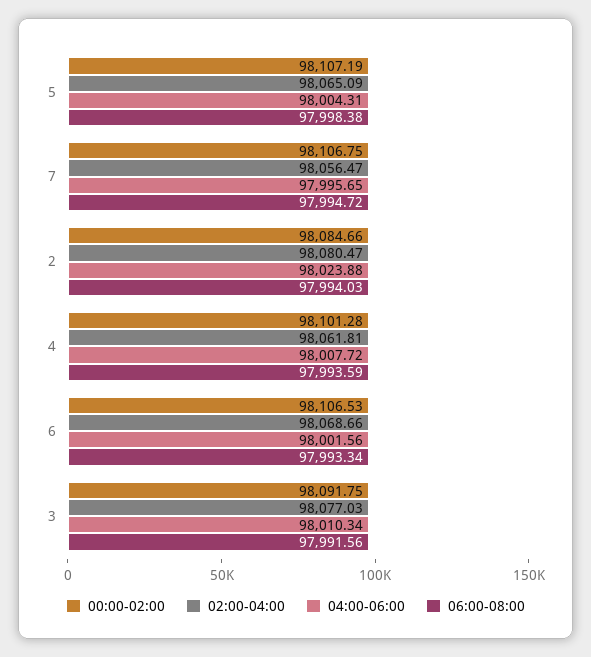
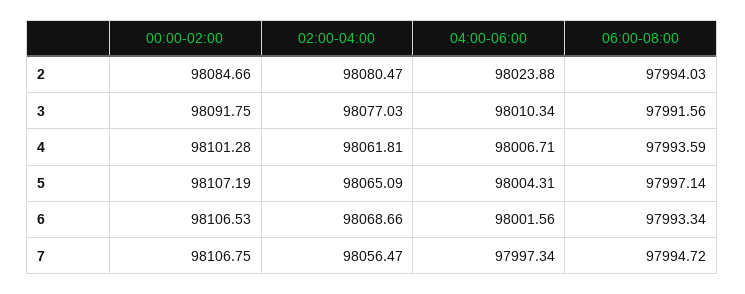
06:00-08:00, 5: 97998.38 -> 97997.14
04:00-06:00, 7: 97995.65 -> 97997.34
04:00-06:00, 4: 98007.72 -> 98006.71

